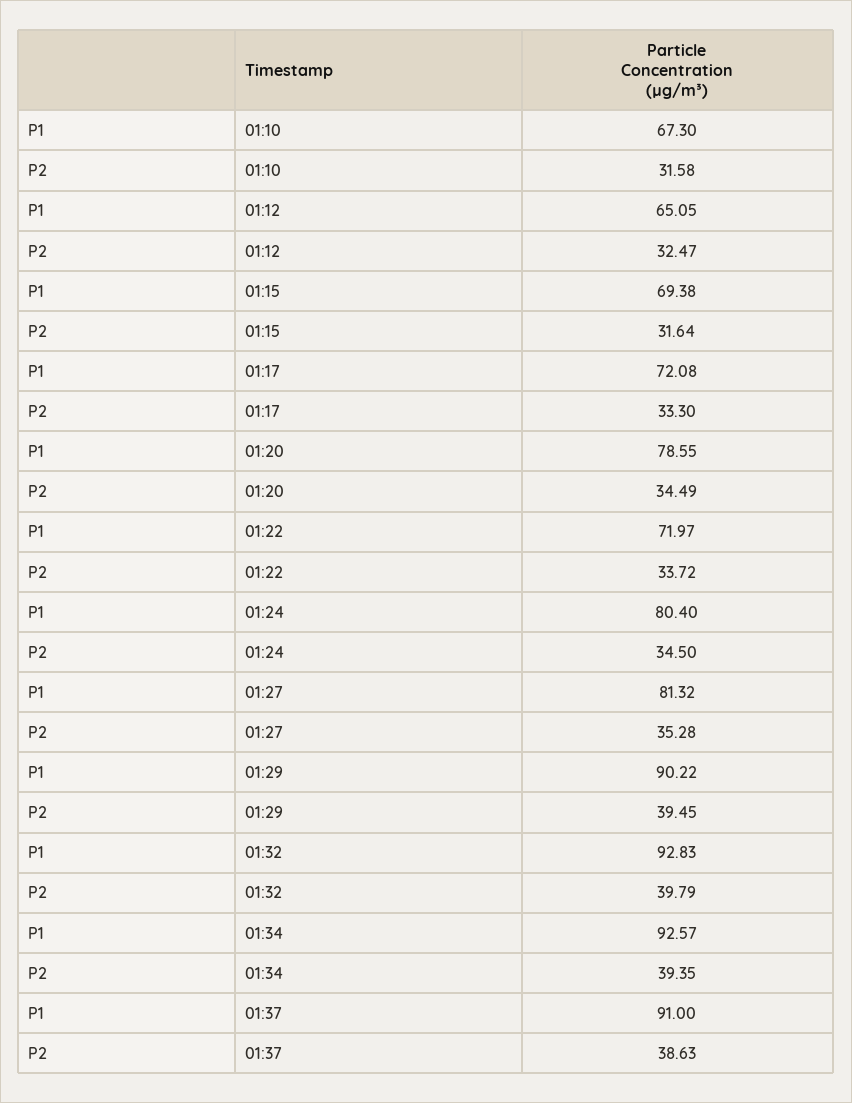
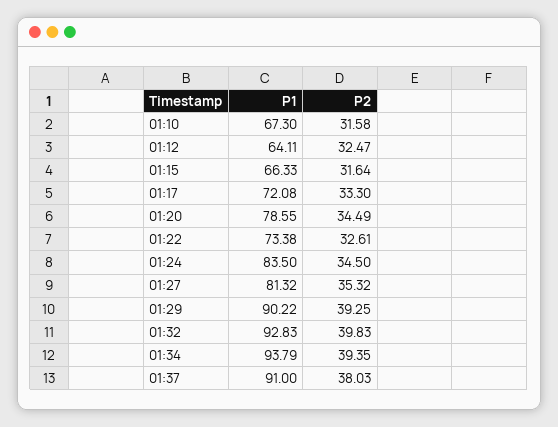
P1, 01:12: 65.05 -> 64.11
P1, 01:15: 69.38 -> 66.33
P1, 01:22: 71.97 -> 73.38
P2, 01:22: 33.72 -> 32.61
P1, 01:24: 80.4 -> 83.5
P2, 01:27: 35.28 -> 35.32
P2, 01:29: 39.45 -> 39.25
P2, 01:32: 39.79 -> 39.83
P1, 01:34: 92.57 -> 93.79
P2, 01:37: 38.63 -> 38.03

